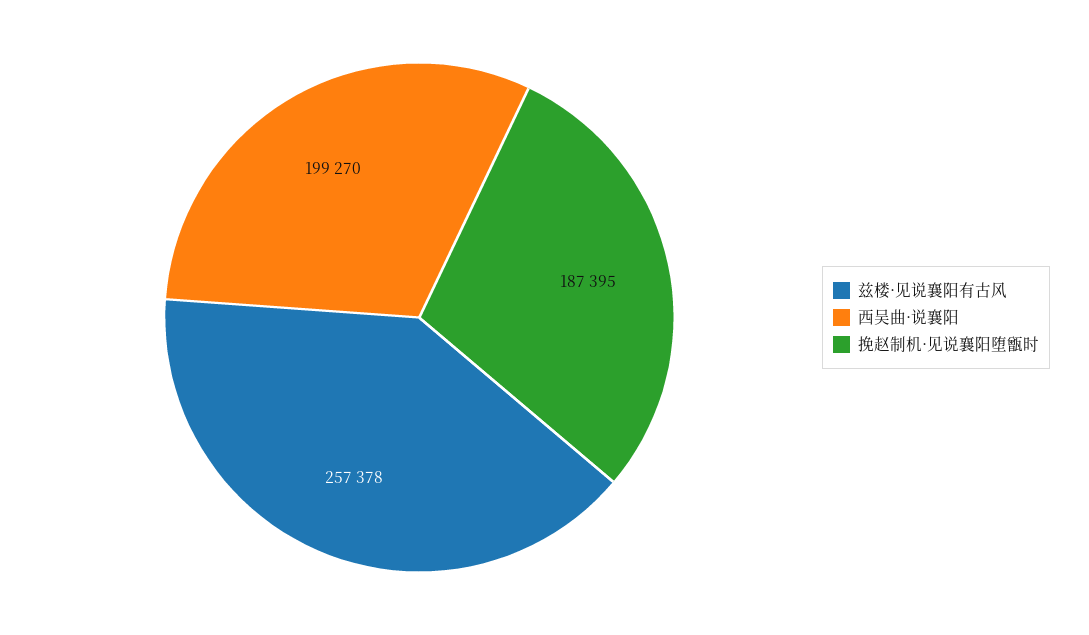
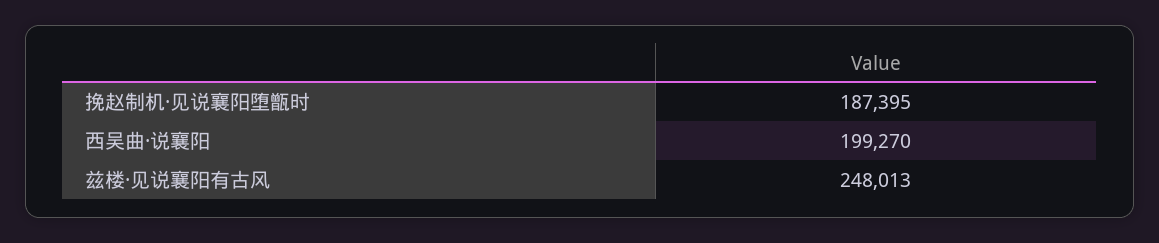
兹楼·见说襄阳有古风: 257378 -> 248013

